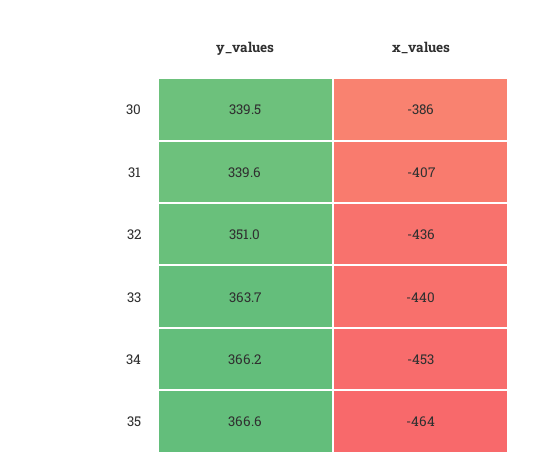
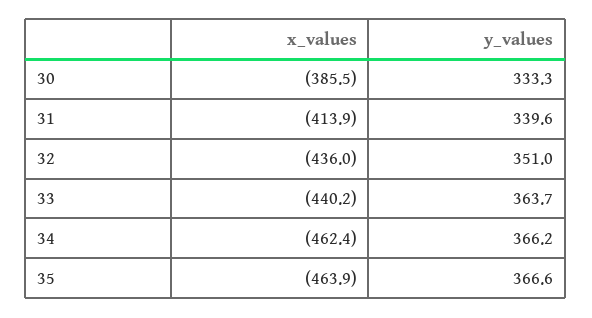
y_values, 30: 339.5 -> 333.3
x_values, 31: -407 -> -413.9
x_values, 34: -453 -> -462.4

